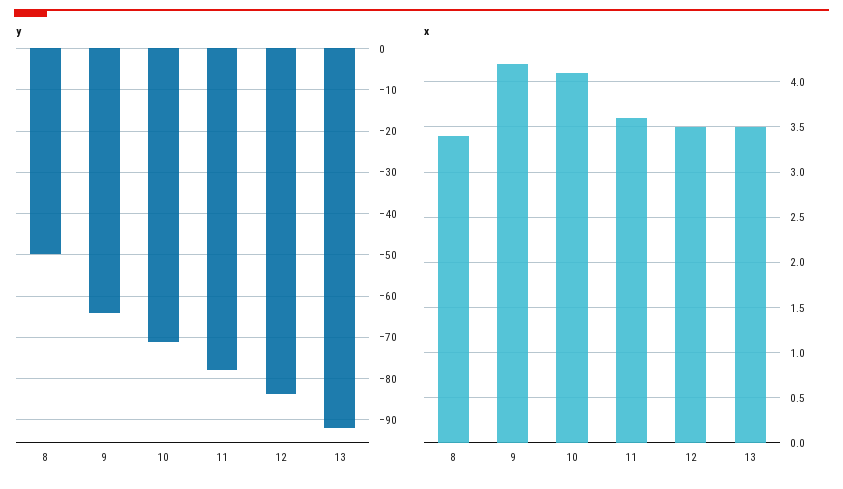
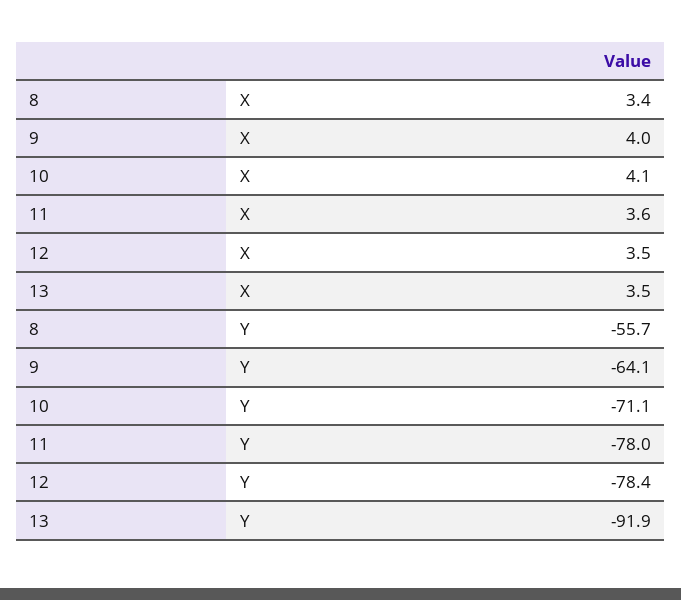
y, 8: -50 -> -55.7
y, 12: -84 -> -78.4
x, 9: 4.2 -> 4

